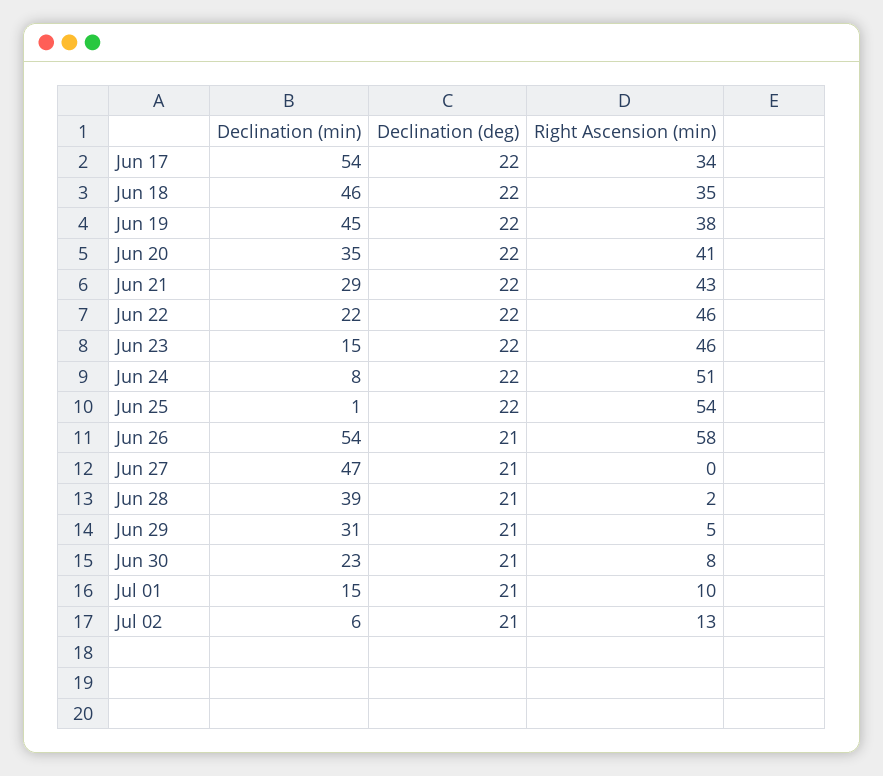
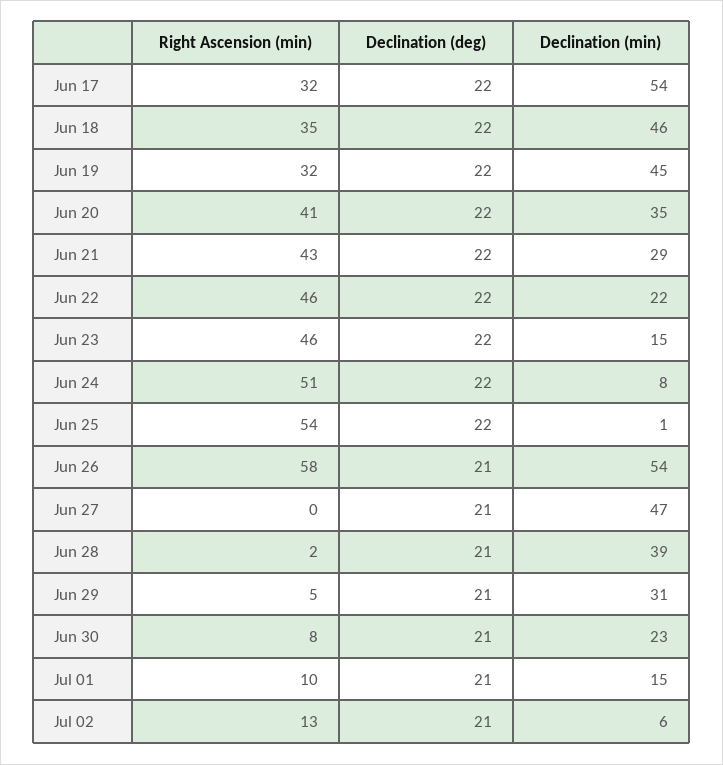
Right Ascension (min), Jun 17: 34 -> 32
Right Ascension (min), Jun 19: 38 -> 32

